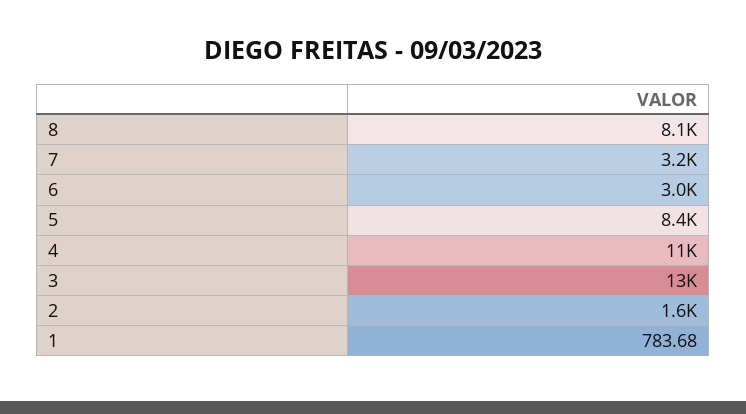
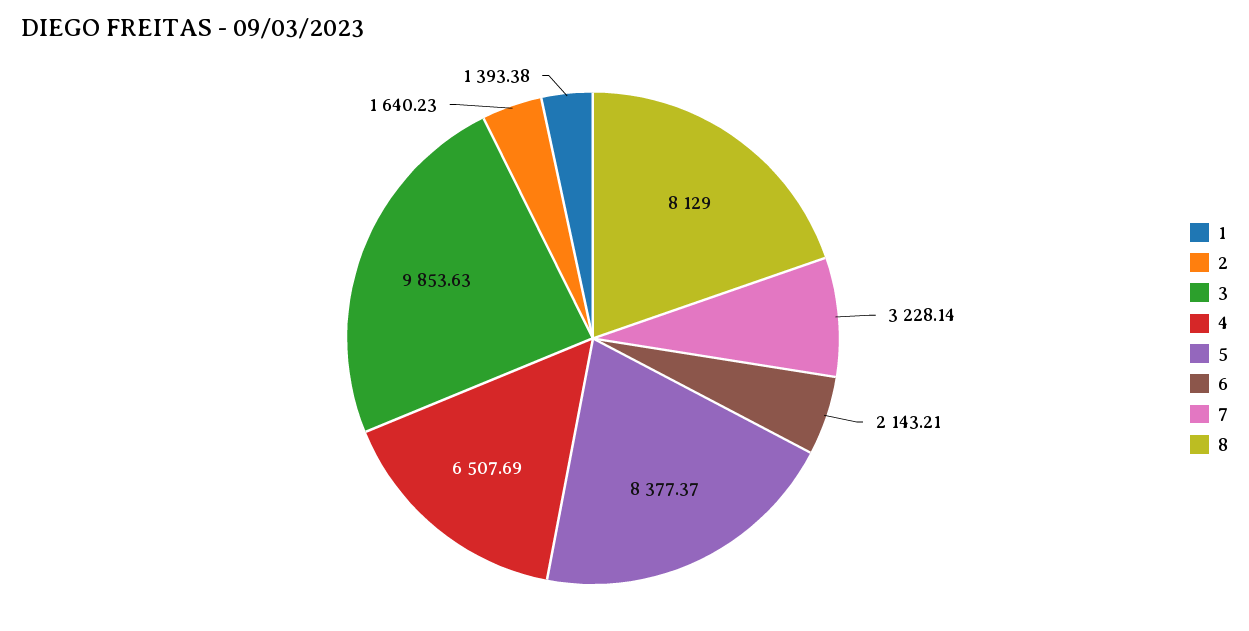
6: 3000 -> 2143.21
4: 11000 -> 6507.69
3: 13000 -> 9853.63
1: 783.68 -> 1393.38

